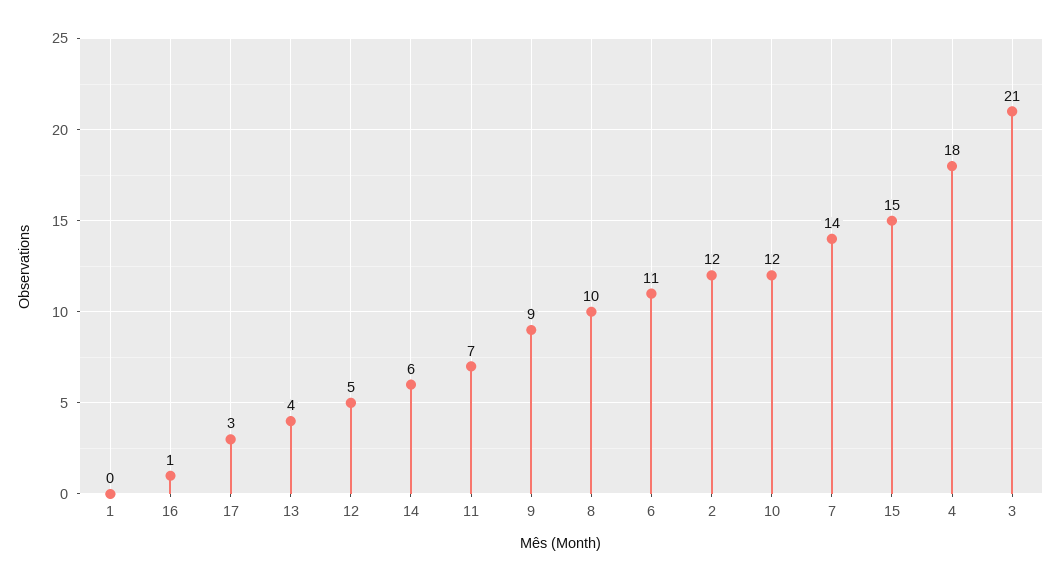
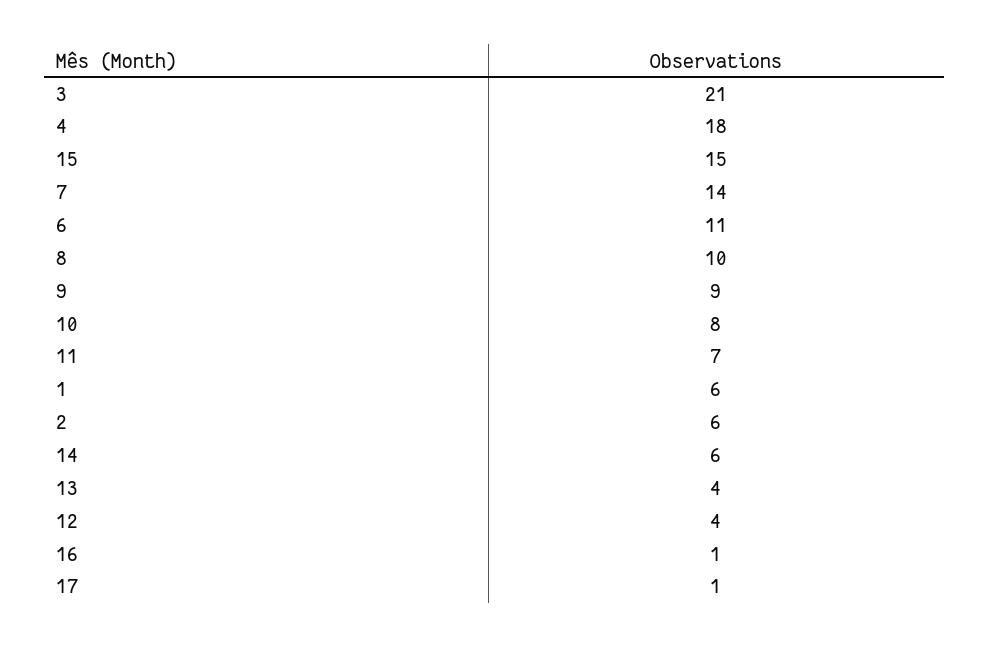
1: 0 -> 6
17: 3 -> 1
12: 5 -> 4
2: 12 -> 6
10: 12 -> 8

